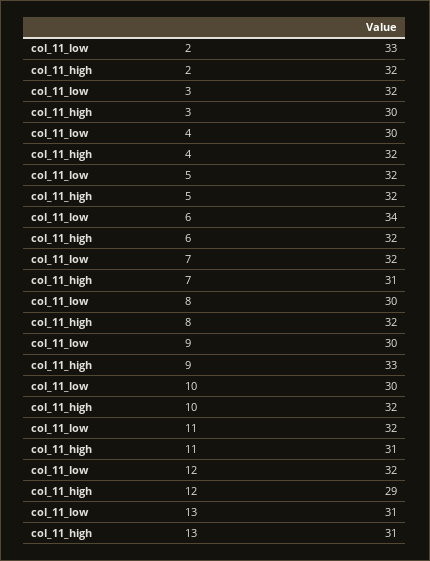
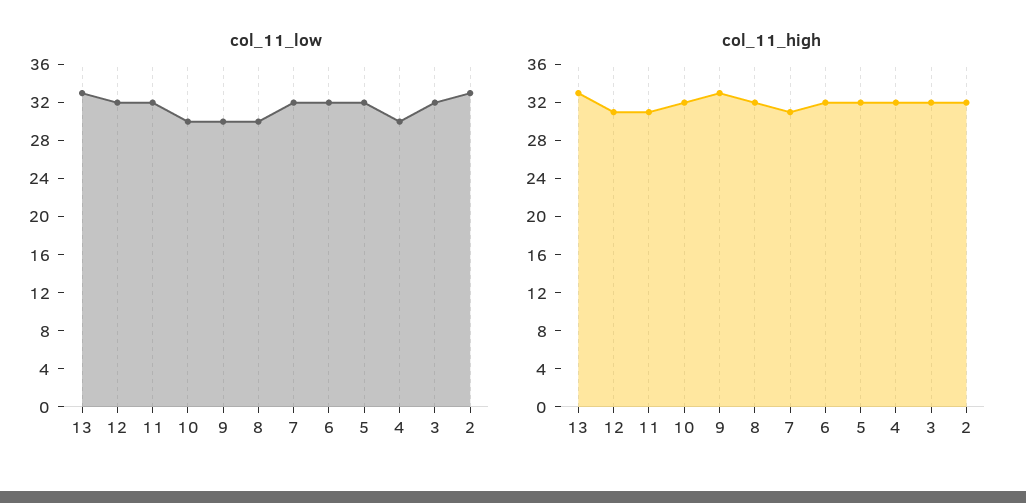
col_11_high, 3: 30 -> 32
col_11_low, 6: 34 -> 32
col_11_high, 12: 29 -> 31
col_11_low, 13: 31 -> 33
col_11_high, 13: 31 -> 33

